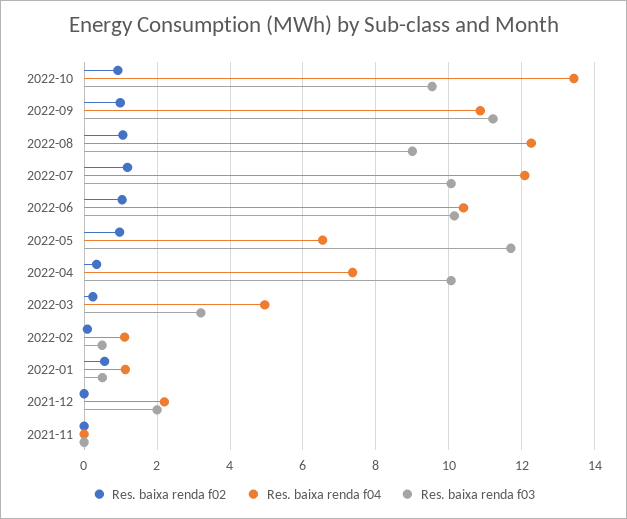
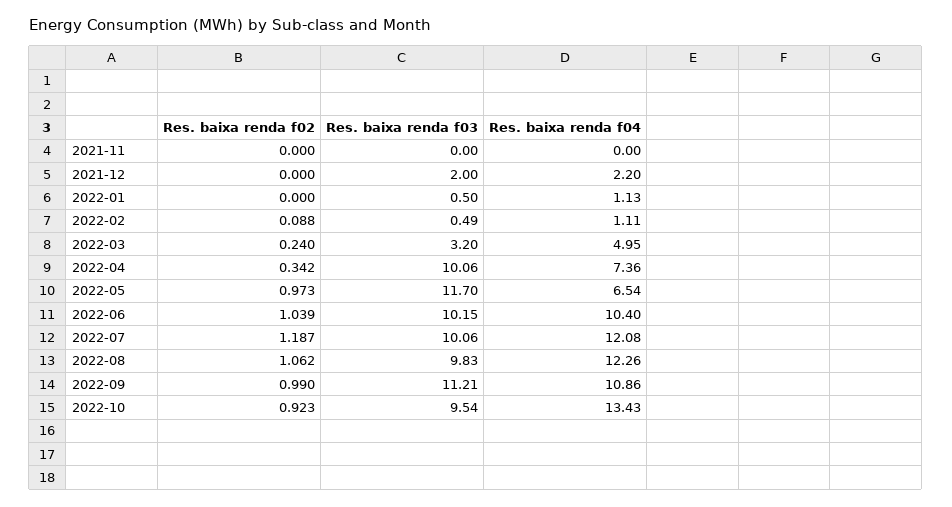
Res. baixa renda f03, 2022-08: 9 -> 9.83
Res. baixa renda f02, 2022-01: 0.6 -> 0

